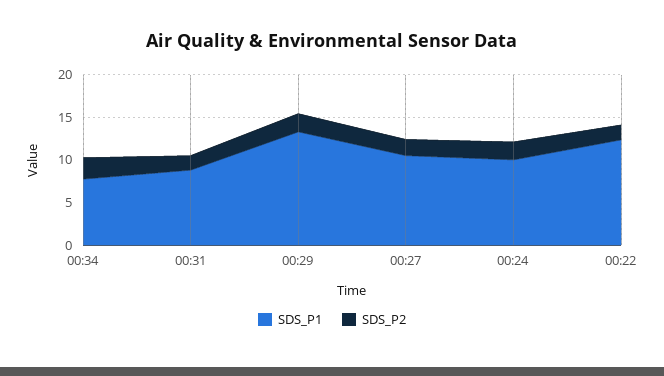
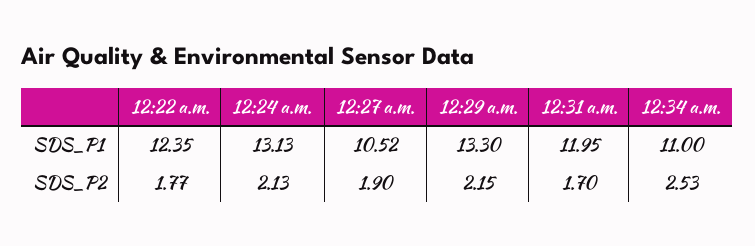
SDS_P1, 00:34: 8 -> 11
SDS_P1, 00:31: 9 -> 11.95
SDS_P1, 00:24: 10 -> 13.13

